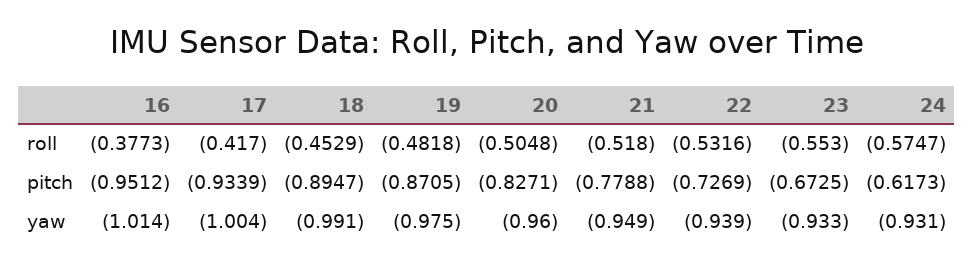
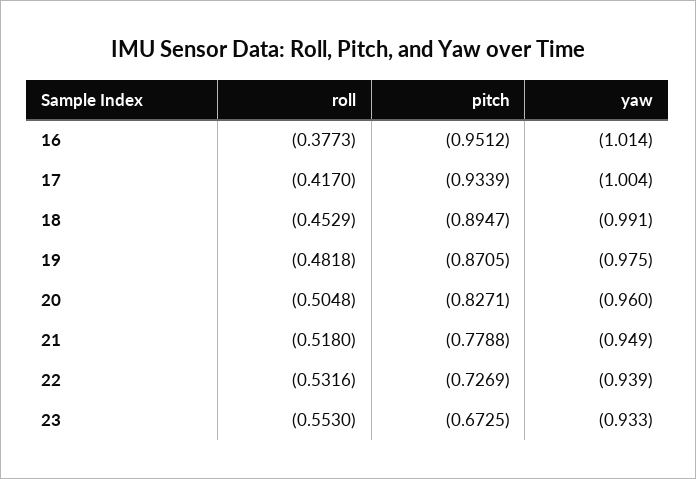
24, roll: -0.5747 -> none
24, pitch: -0.6173 -> none
24, yaw: -0.931 -> none

